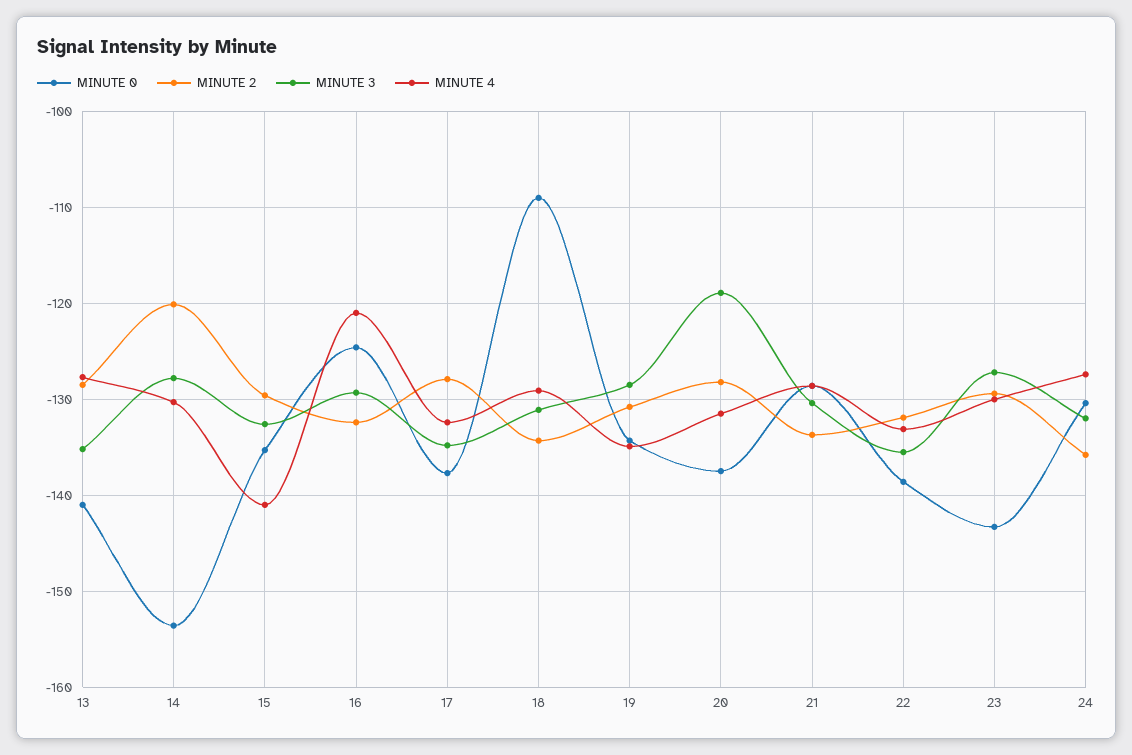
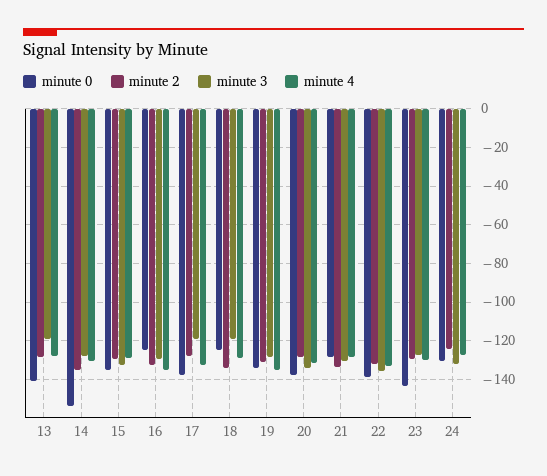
MINUTE 3, 13: -135 -> -120
MINUTE 2, 14: -120 -> -135
MINUTE 4, 15: -141 -> -130
MINUTE 4, 16: -121 -> -135
MINUTE 3, 17: -135 -> -120
MINUTE 0, 18: -109 -> -125
MINUTE 3, 18: -131 -> -120
MINUTE 3, 20: -119 -> -135
MINUTE 2, 24: -136 -> -125

